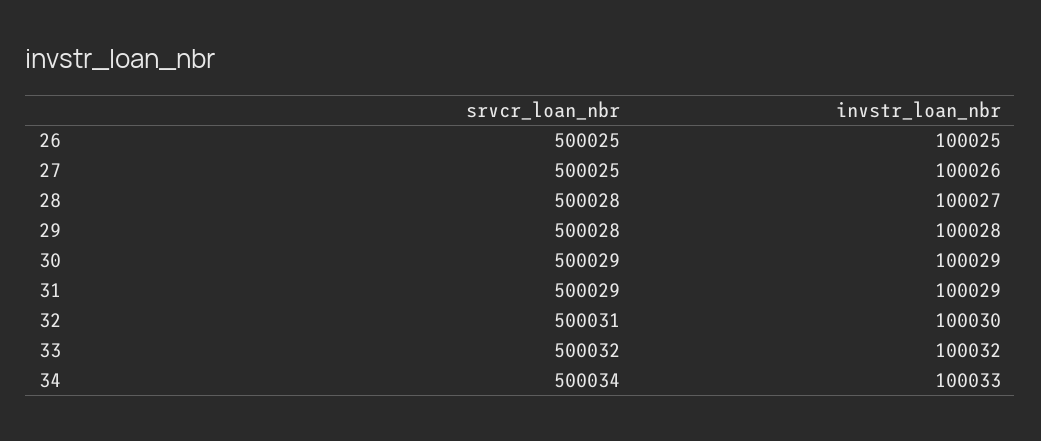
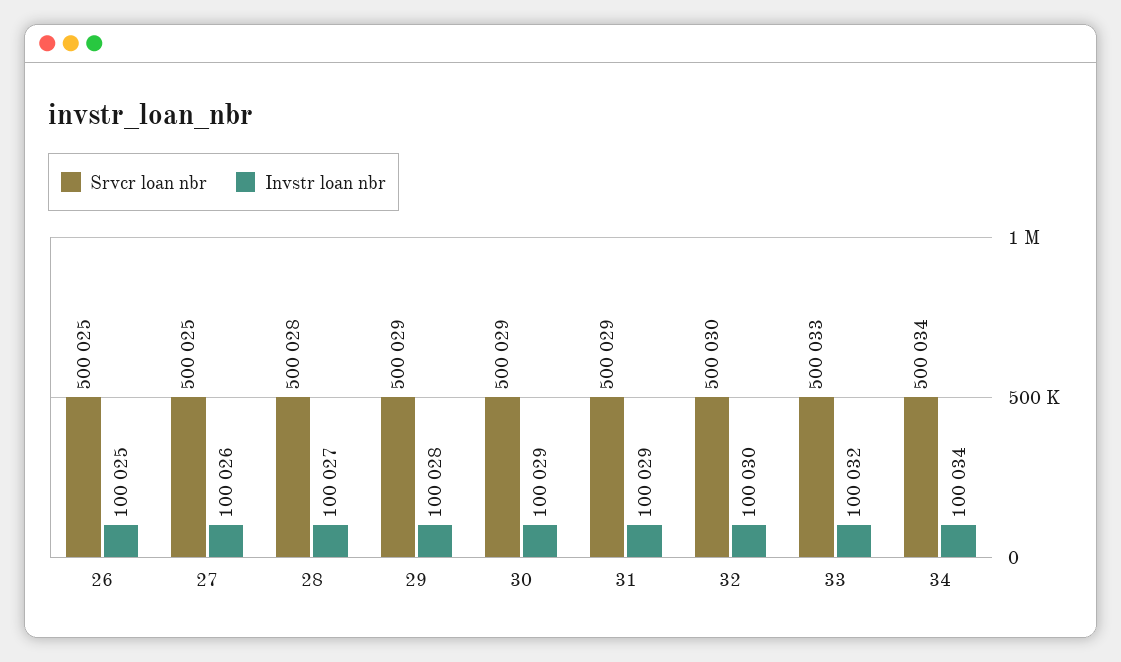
srvcr_loan_nbr, 29: 500028 -> 500029
srvcr_loan_nbr, 32: 500031 -> 500030
srvcr_loan_nbr, 33: 500032 -> 500033
invstr_loan_nbr, 34: 100033 -> 100034

